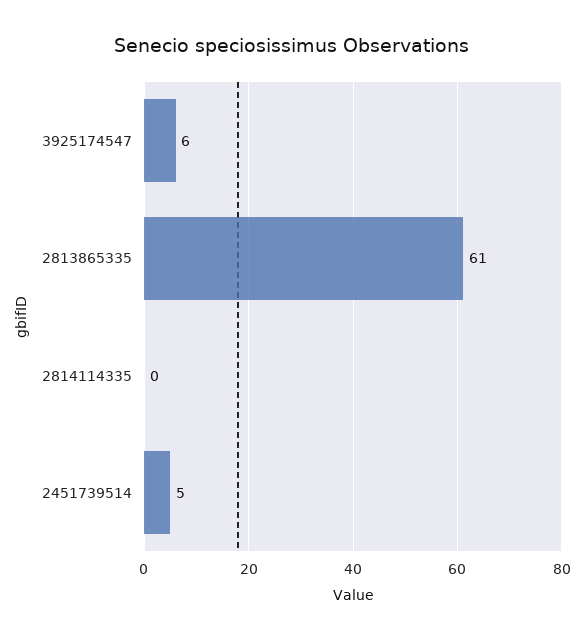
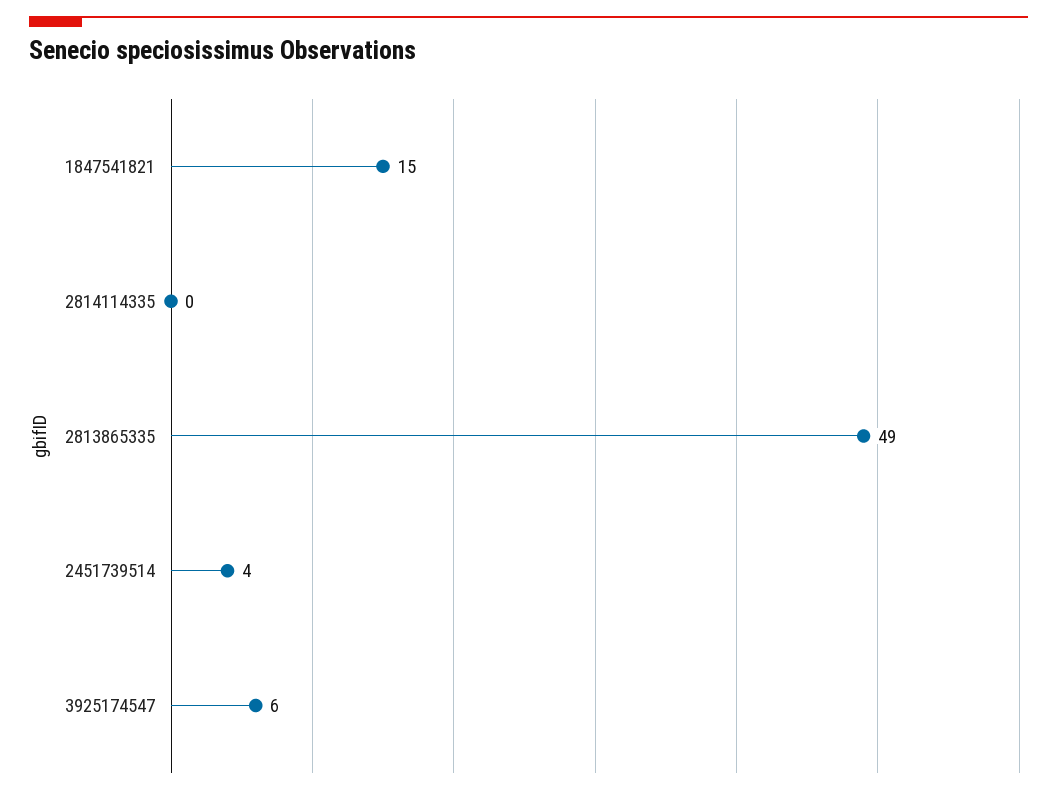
2813865335: 61 -> 49
2451739514: 5 -> 4
1847541821: none -> 15

